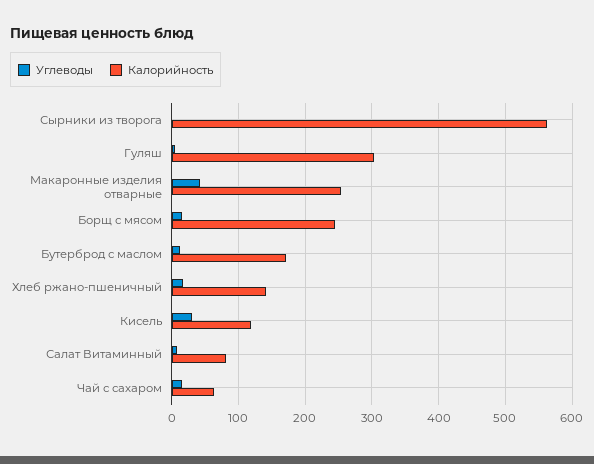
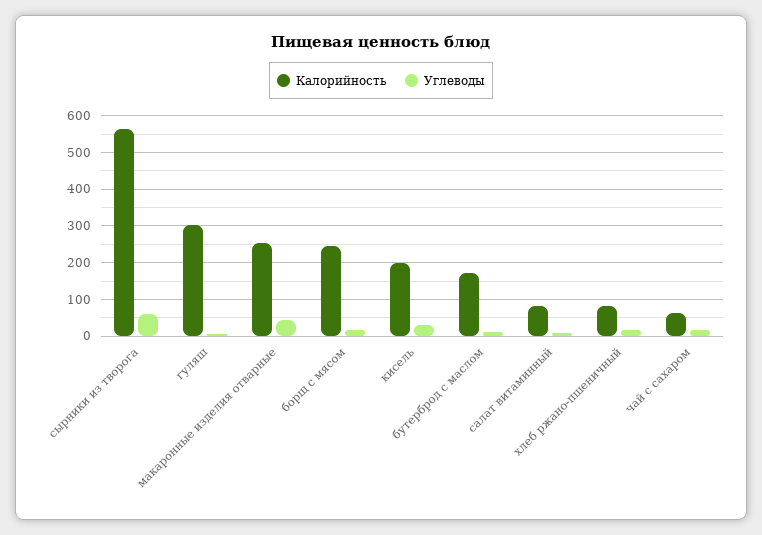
Углеводы, Сырники из творога: 0 -> 60
Калорийность, Хлеб ржано-пшеничный: 140 -> 80
Калорийность, Кисель: 120 -> 200

